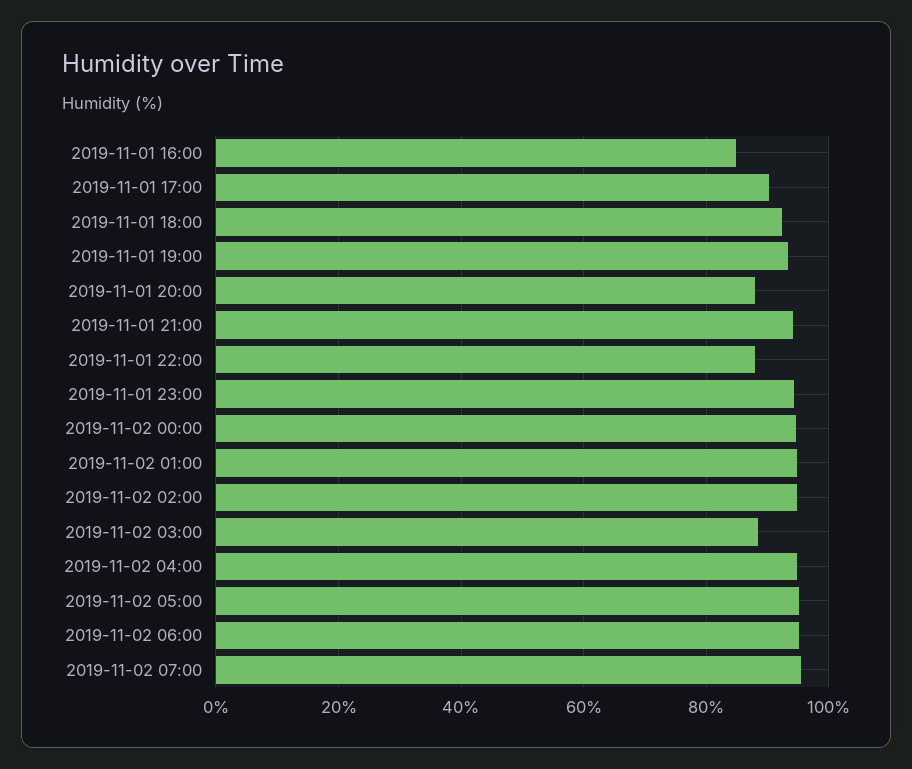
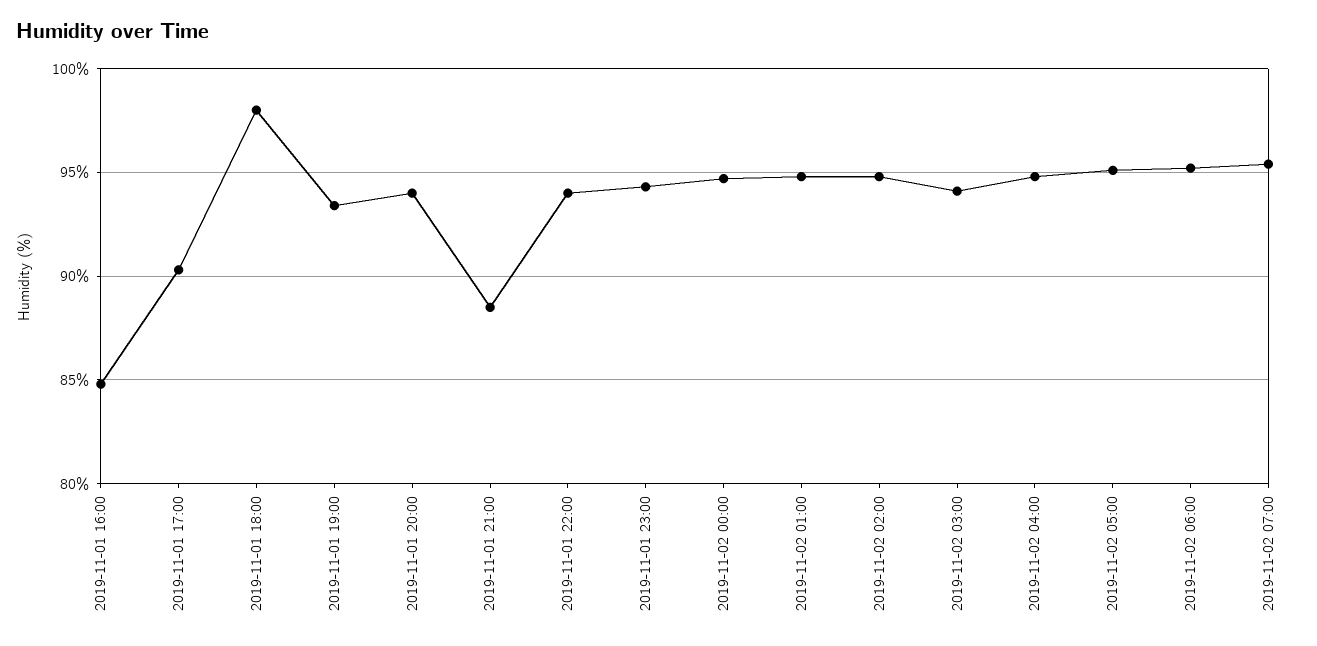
2019-11-01 18:00: 92 -> 98
2019-11-01 20:00: 88 -> 94
2019-11-01 21:00: 94 -> 88.5
2019-11-01 22:00: 88 -> 94
2019-11-02 03:00: 88 -> 94

